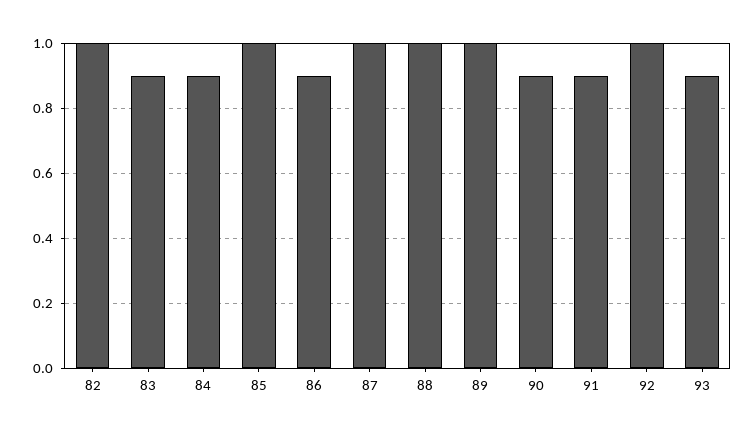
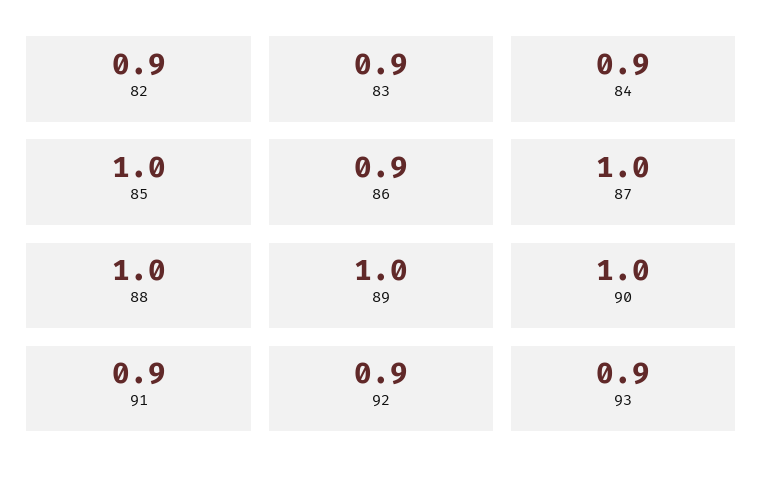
82: 1 -> 0.9
90: 0.9 -> 1
92: 1 -> 0.9

